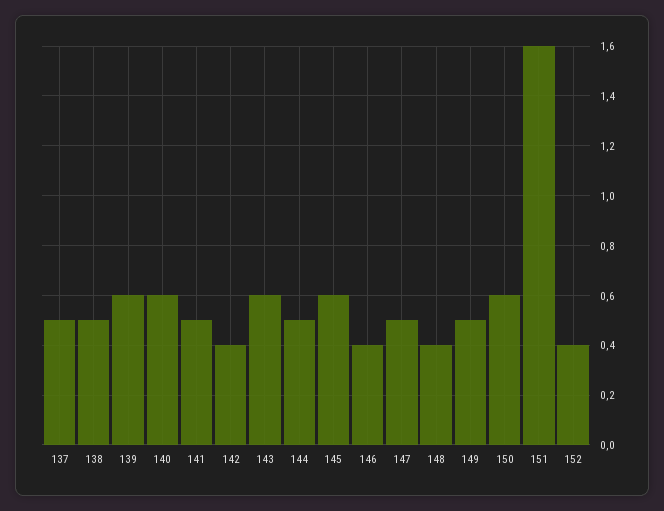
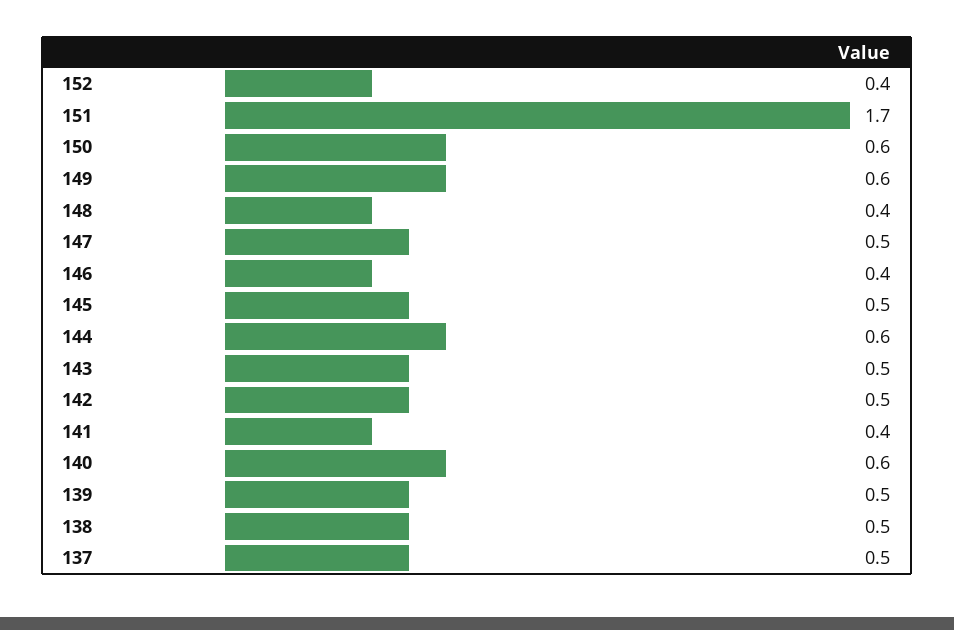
139: 0.6 -> 0.5
141: 0.5 -> 0.4
142: 0.4 -> 0.5
143: 0.6 -> 0.5
144: 0.5 -> 0.6
145: 0.6 -> 0.5
149: 0.5 -> 0.6
151: 1.6 -> 1.7

